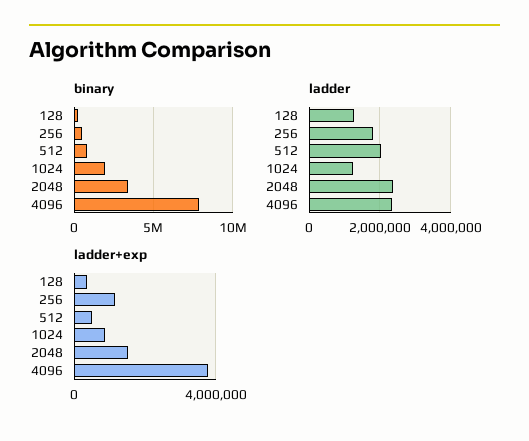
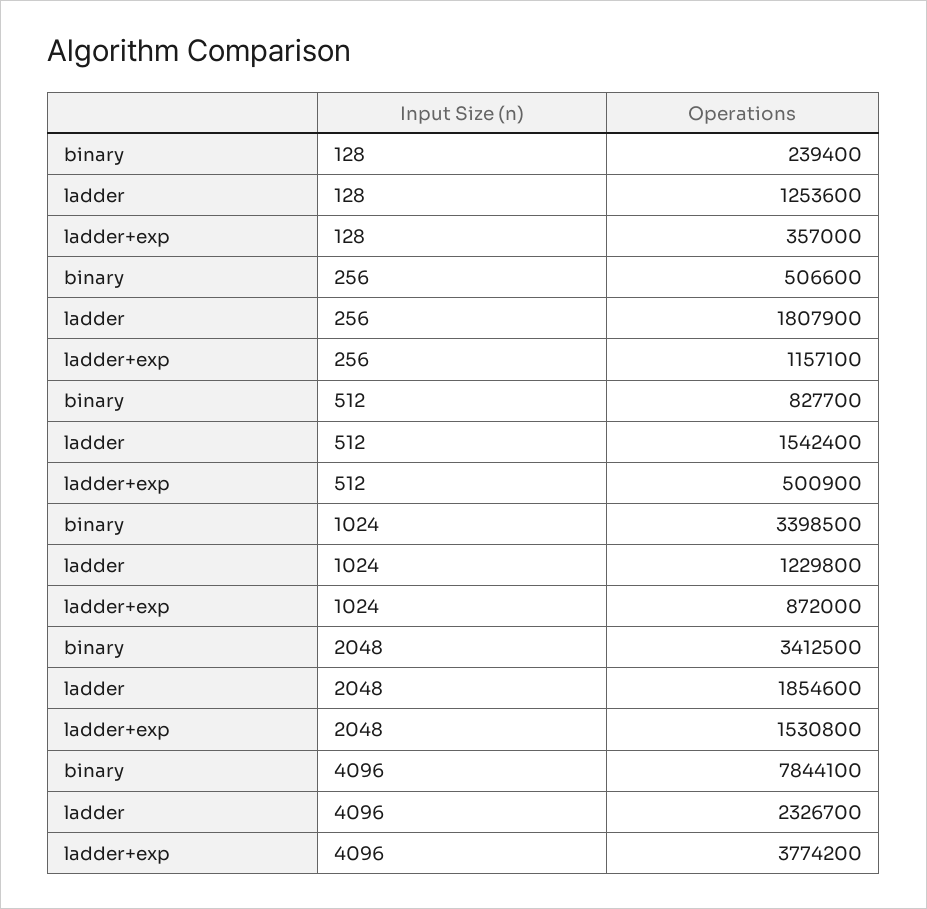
binary, 1024: 2000000 -> 3398500
ladder, 512: 2000000 -> 1542400
ladder, 2048: 2400000 -> 1854600

